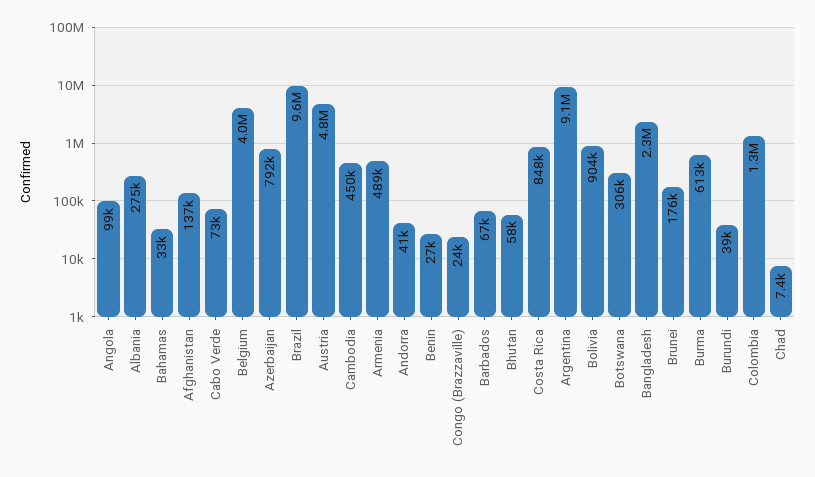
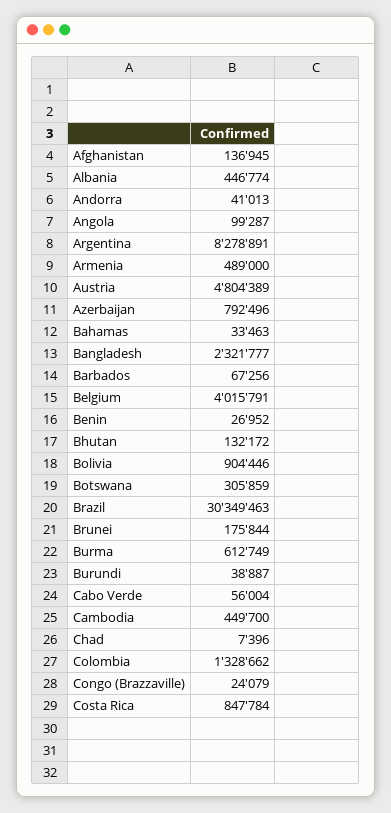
Albania: 275000 -> 446774
Cabo Verde: 73000 -> 56004
Brazil: 9600000 -> 30349463
Bhutan: 58000 -> 132172
Argentina: 9100000 -> 8278891

